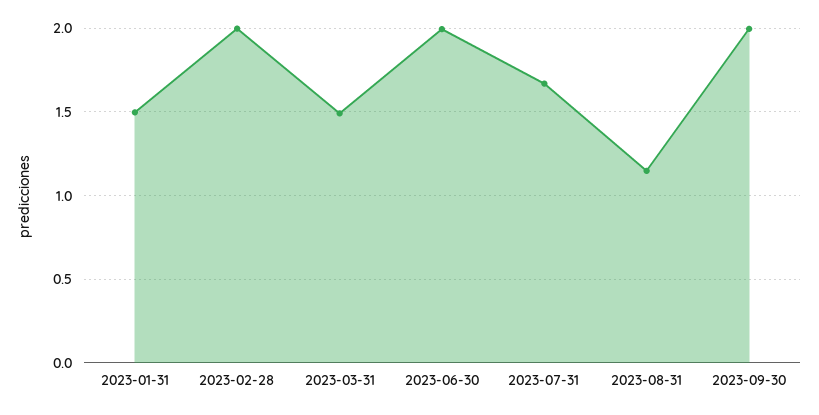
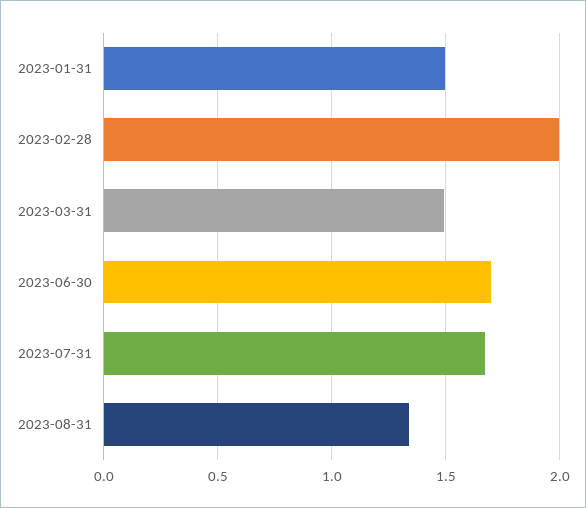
2023-06-30: 2 -> 1.7
2023-08-31: 1.15 -> 1.35
2023-09-30: 2 -> none

